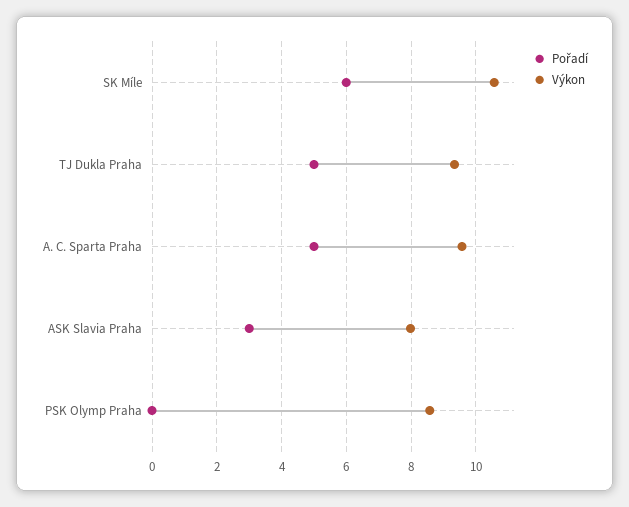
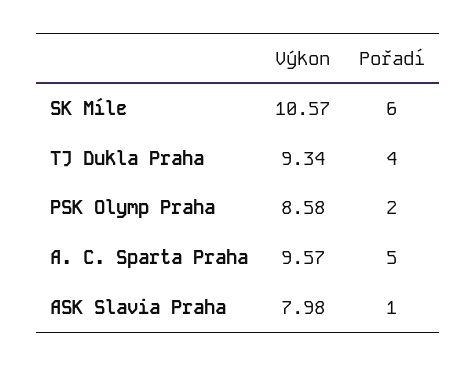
Pořadí, TJ Dukla Praha: 5 -> 4
Pořadí, ASK Slavia Praha: 3 -> 1
Pořadí, PSK Olymp Praha: 0 -> 2

